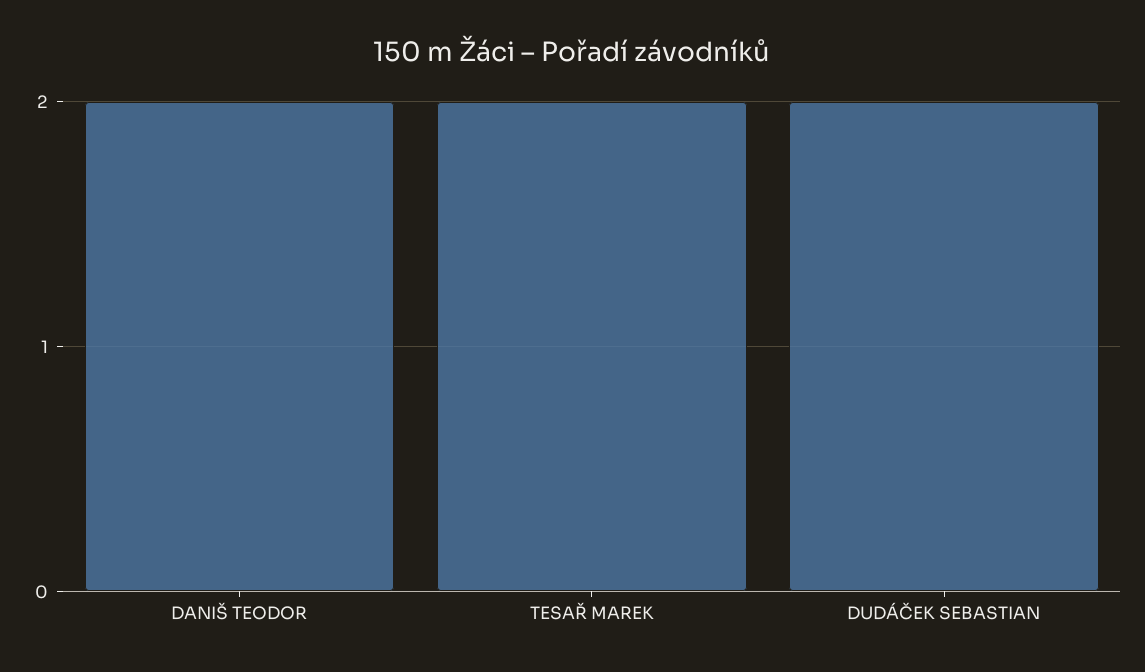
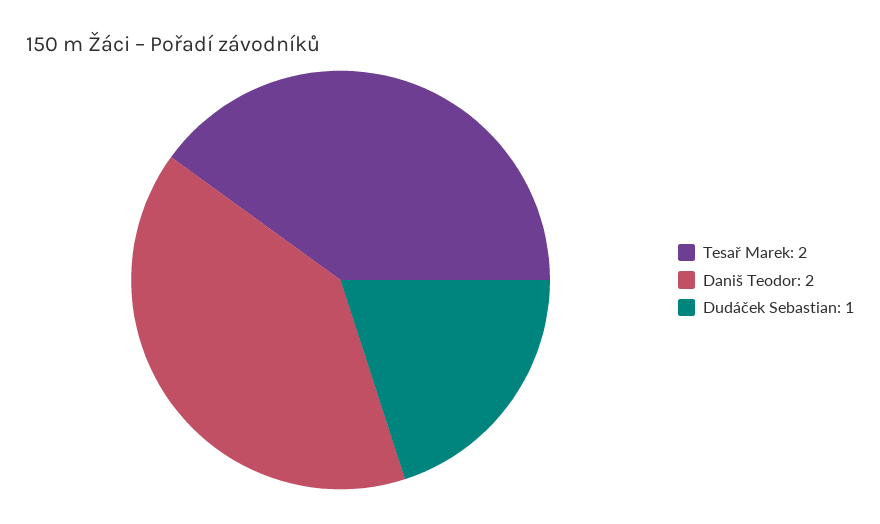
DUDÁČEK SEBASTIAN: 2 -> 1

